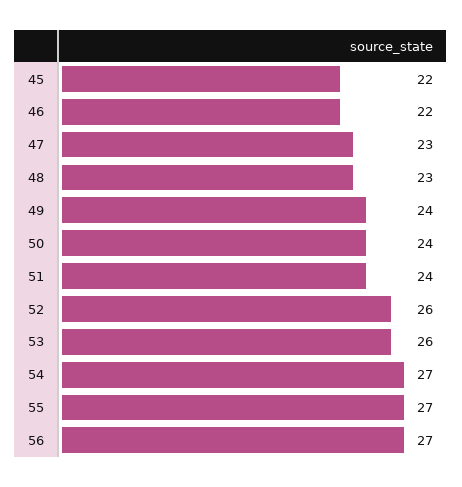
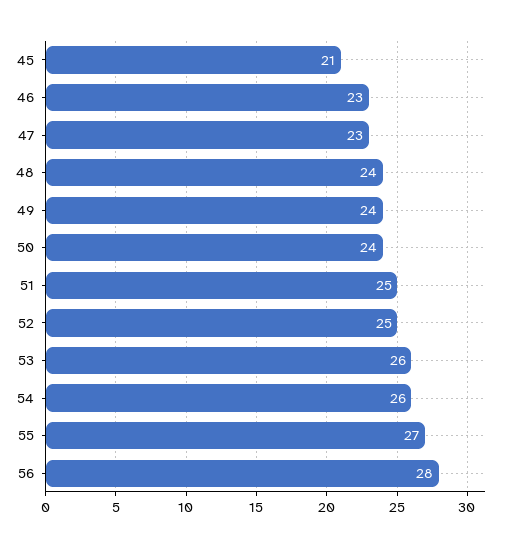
45: 22 -> 21
46: 22 -> 23
48: 23 -> 24
51: 24 -> 25
52: 26 -> 25
54: 27 -> 26
56: 27 -> 28

